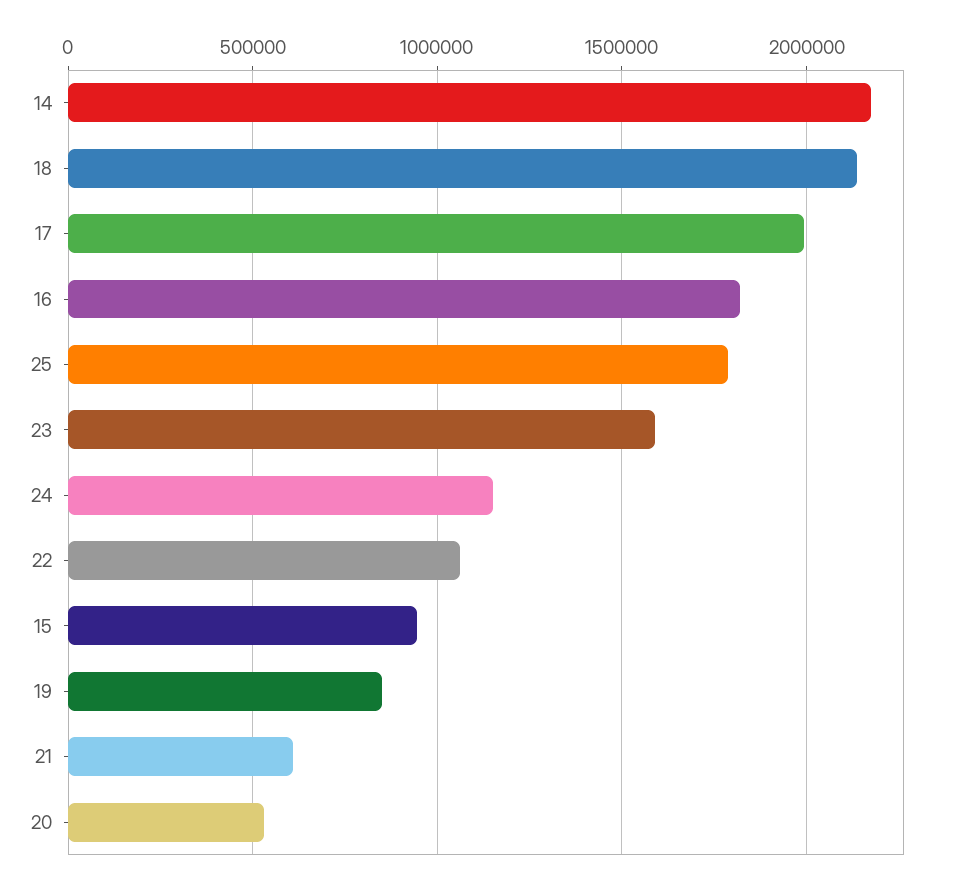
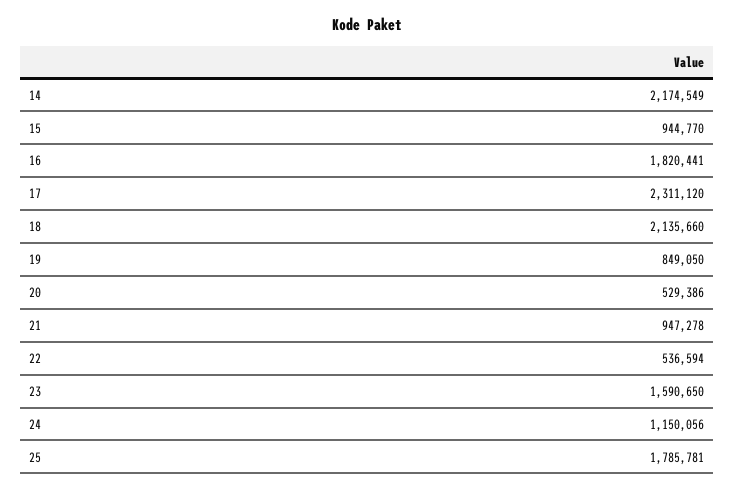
17: 2000000 -> 2311120
22: 1050000 -> 536594
21: 600000 -> 947278

